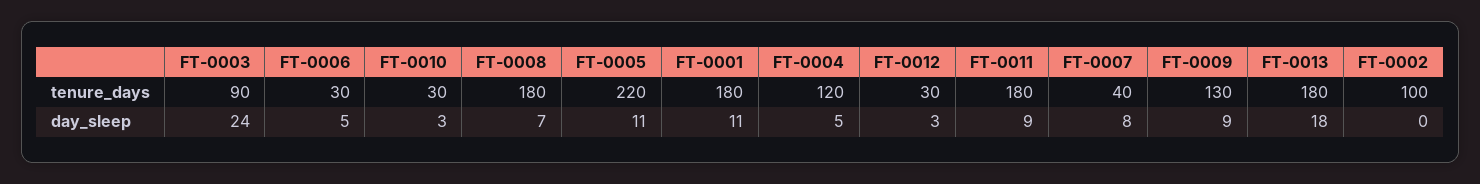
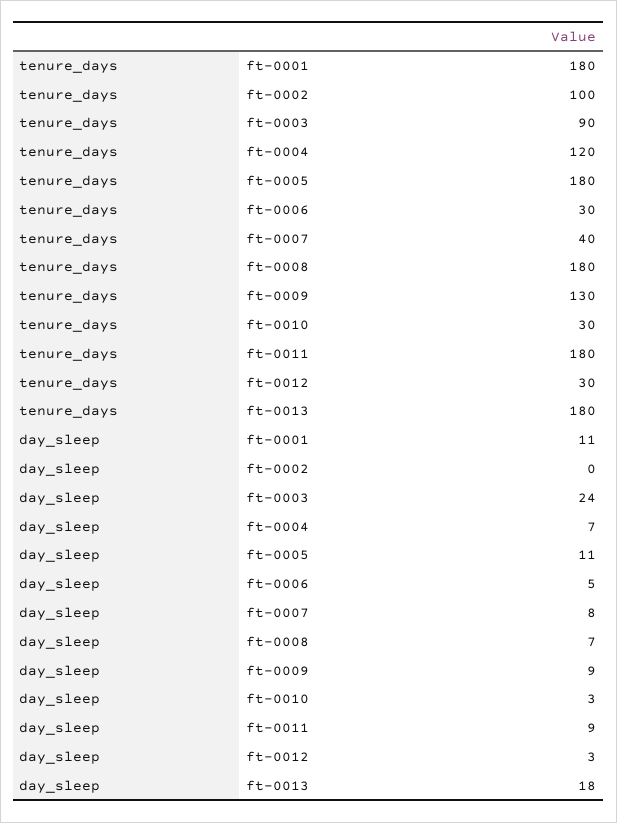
FT-0005, tenure_days: 220 -> 180
FT-0004, day_sleep: 5 -> 7

